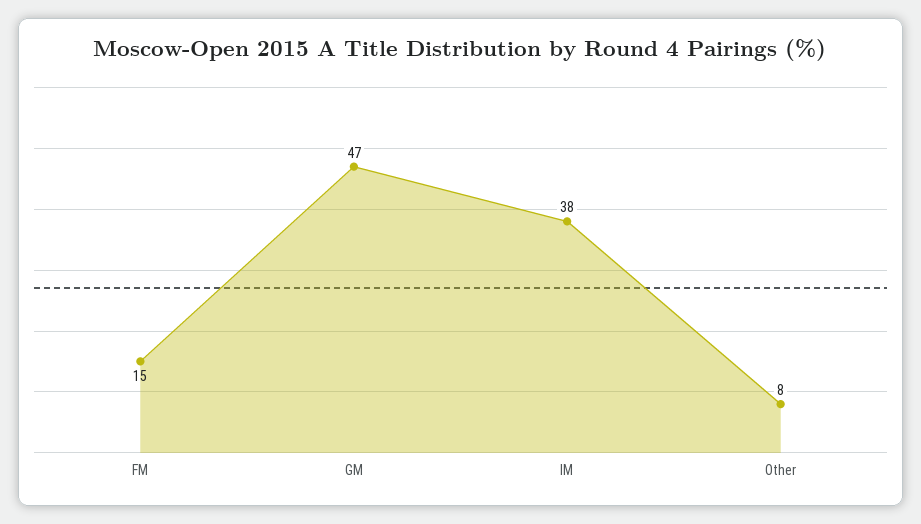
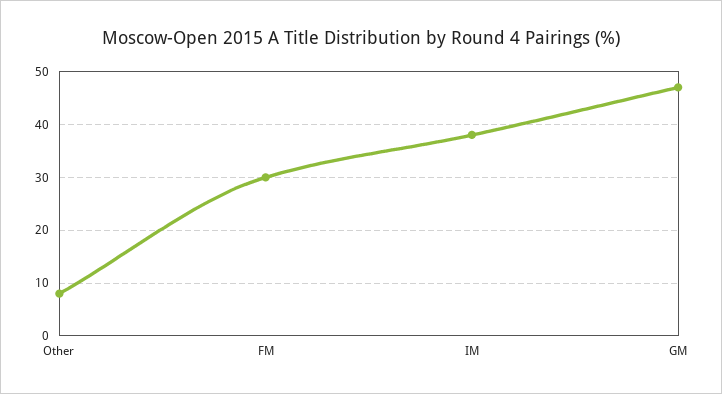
FM: 15 -> 30

